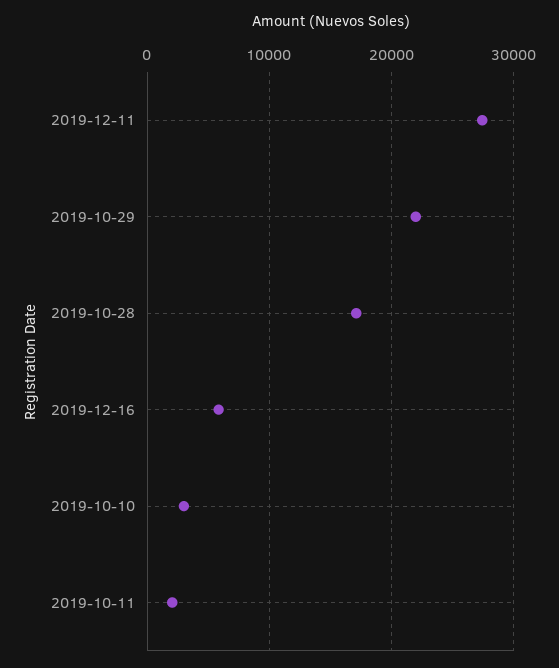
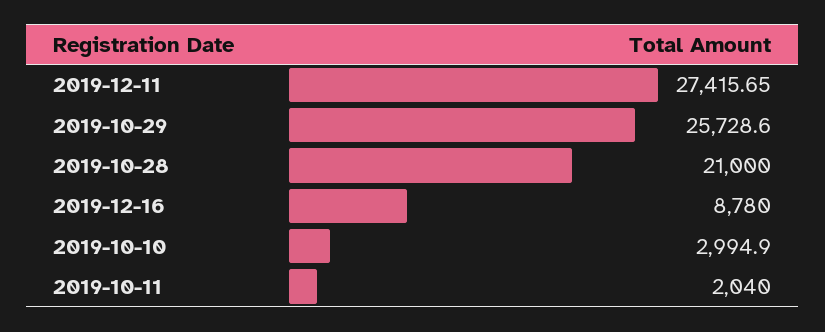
2019-10-29: 22000 -> 25728.6
2019-10-28: 17000 -> 21000
2019-12-16: 6000 -> 8780

